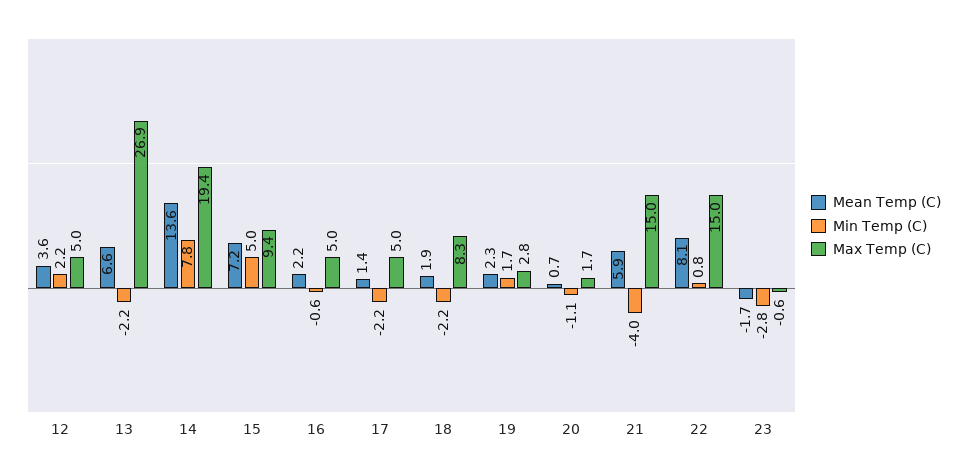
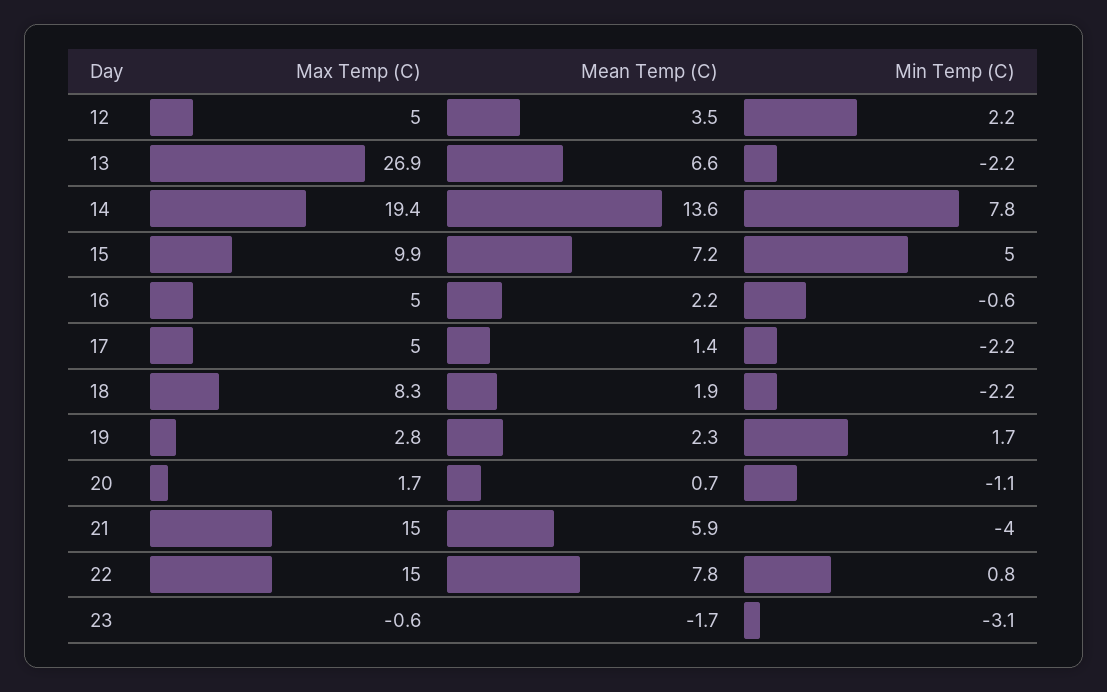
Mean Temp (C), 12: 3.6 -> 3.5
Max Temp (C), 15: 9.4 -> 9.9
Mean Temp (C), 22: 8.1 -> 7.8
Min Temp (C), 23: -2.8 -> -3.1

